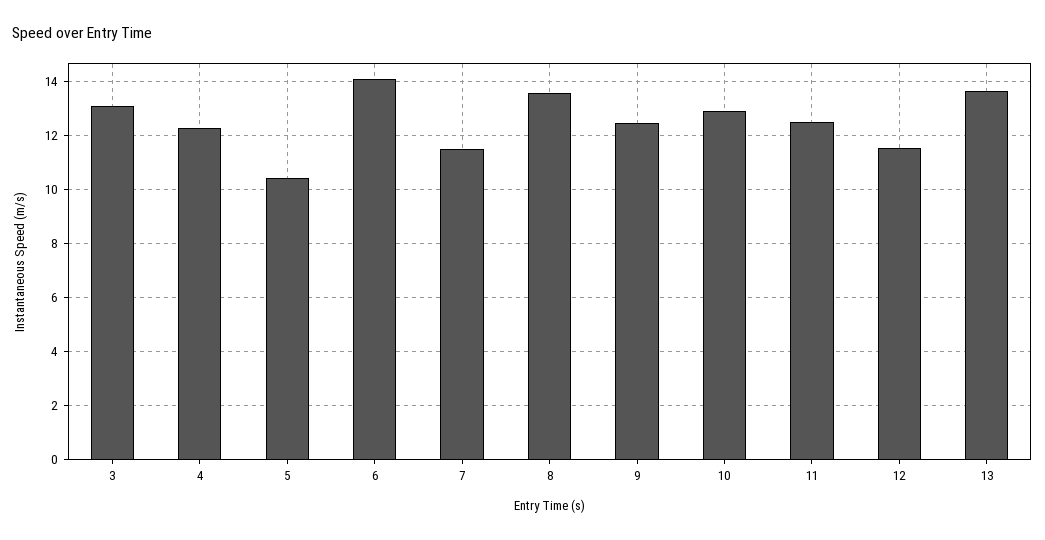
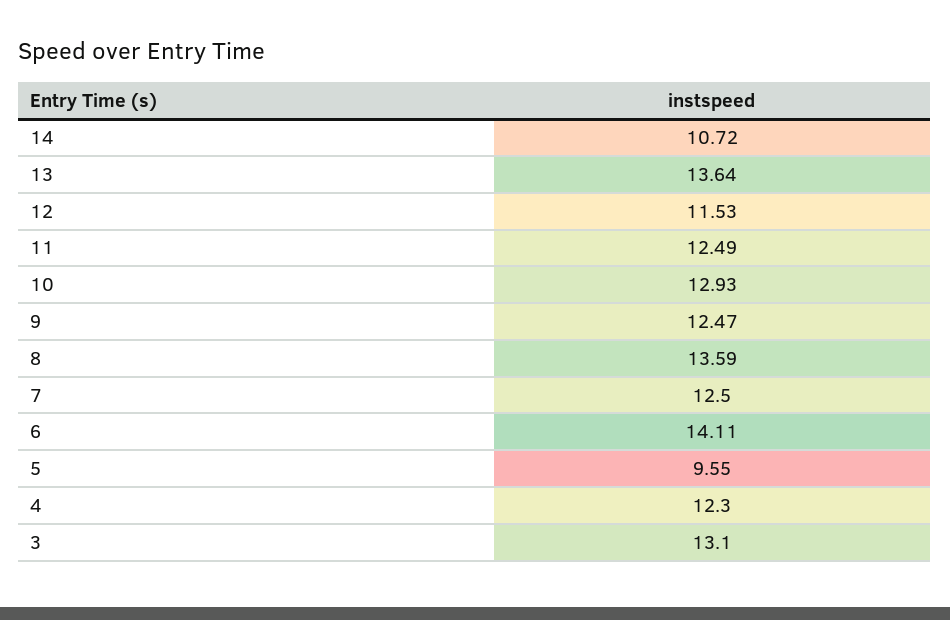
5: 10.5 -> 9.55
7: 11.5 -> 12.5
14: none -> 10.72

